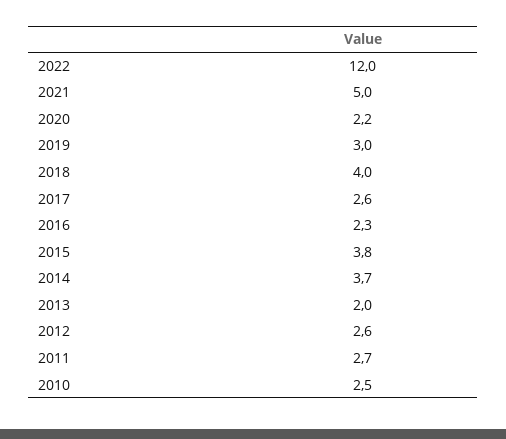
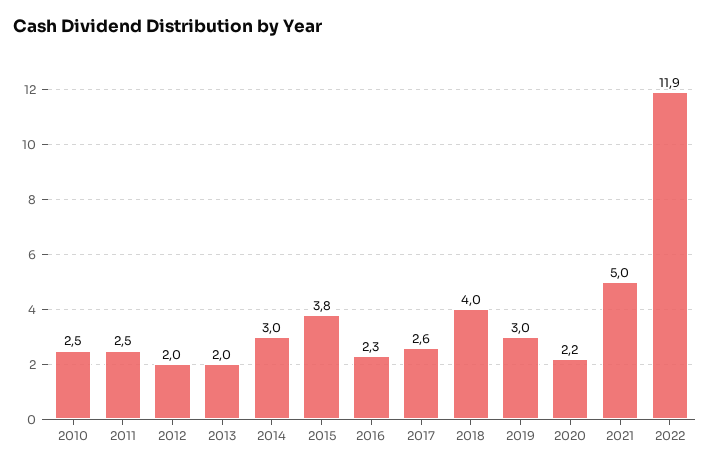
2022: 12 -> 11.9
2014: 3.7 -> 3
2012: 2.6 -> 2
2011: 2.7 -> 2.5

